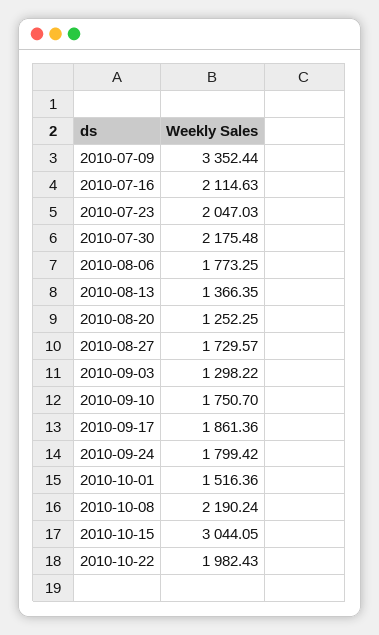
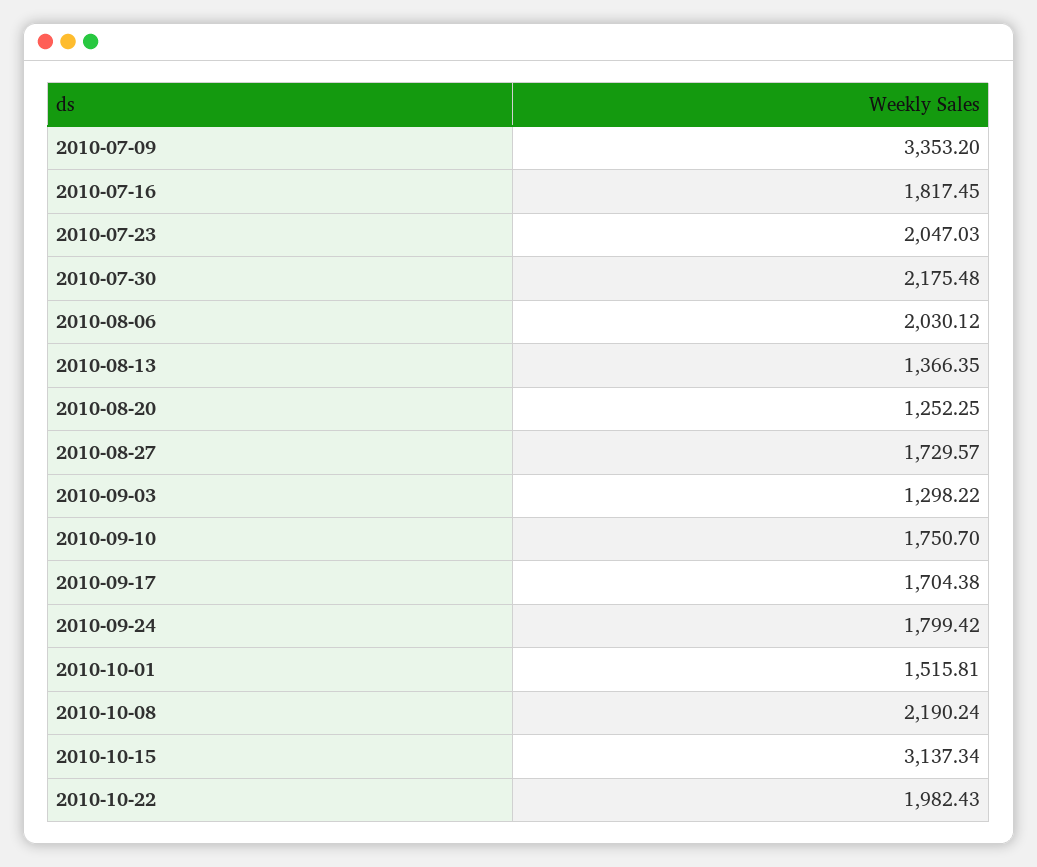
2010-07-09: 3352.44 -> 3353.2
2010-07-16: 2114.63 -> 1817.45
2010-08-06: 1773.25 -> 2030.12
2010-09-17: 1861.36 -> 1704.38
2010-10-01: 1516.36 -> 1515.81
2010-10-15: 3044.05 -> 3137.34

